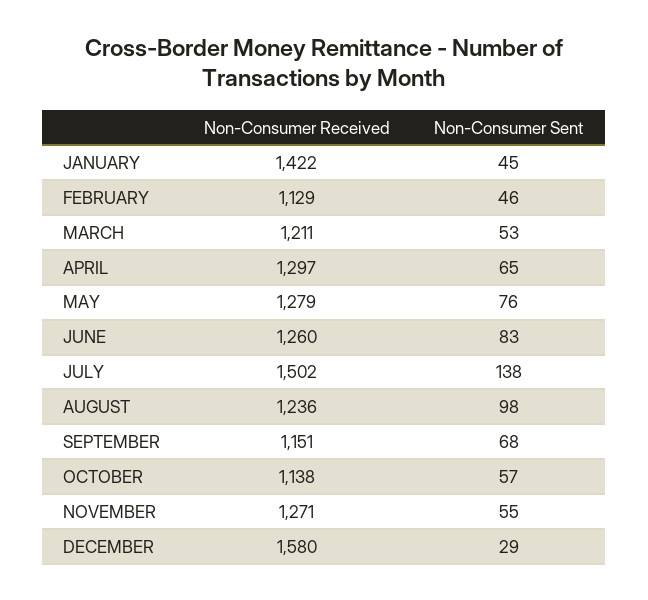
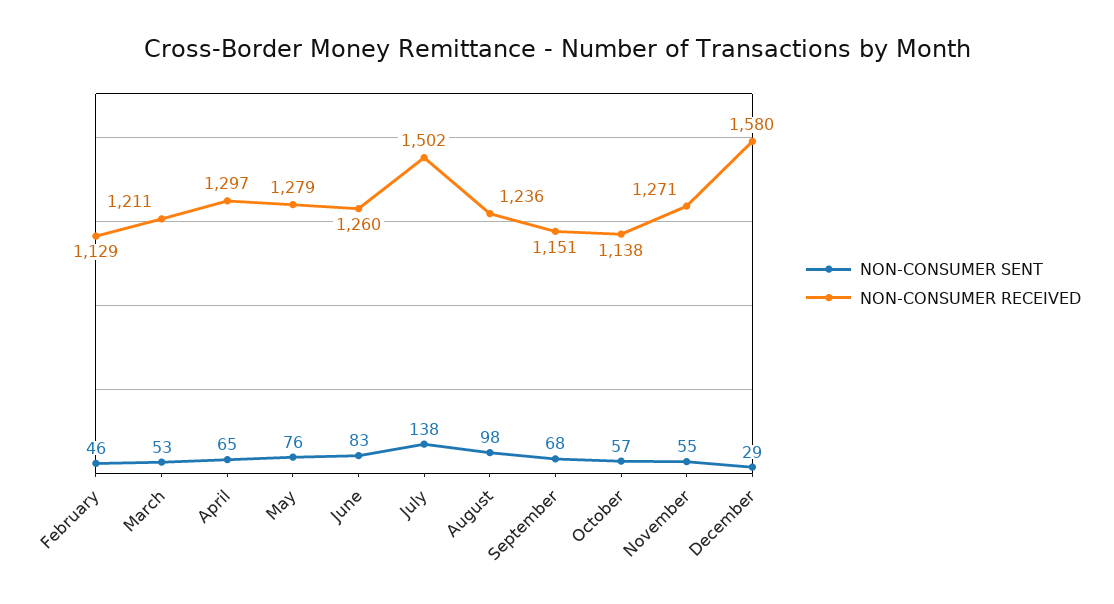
Non-Consumer Received, JANUARY: 1422 -> none
Non-Consumer Sent, JANUARY: 45 -> none

